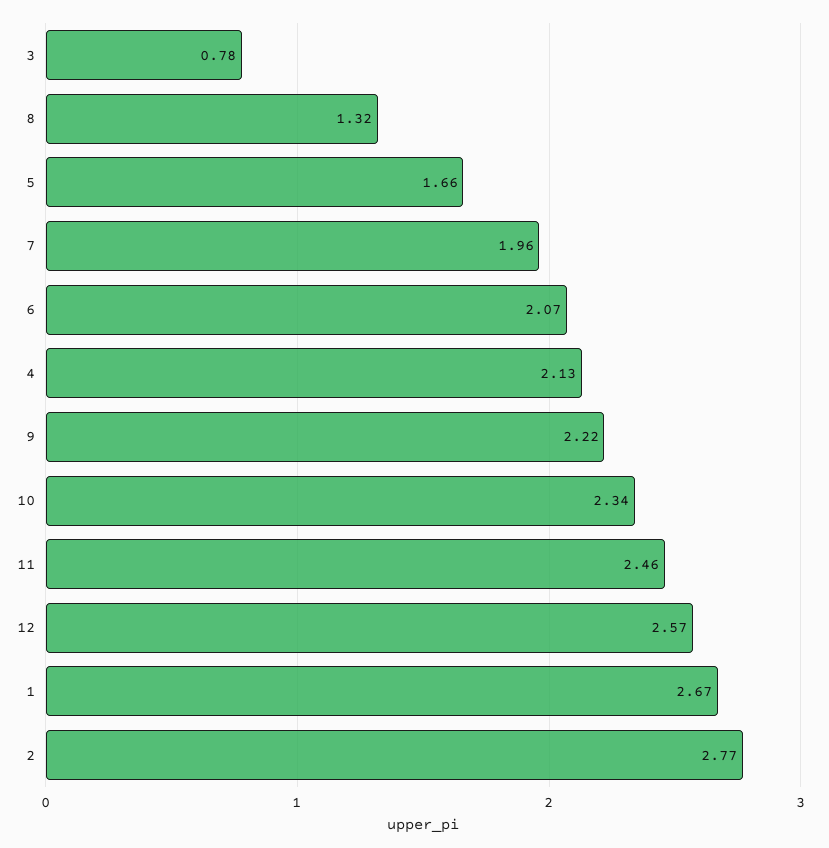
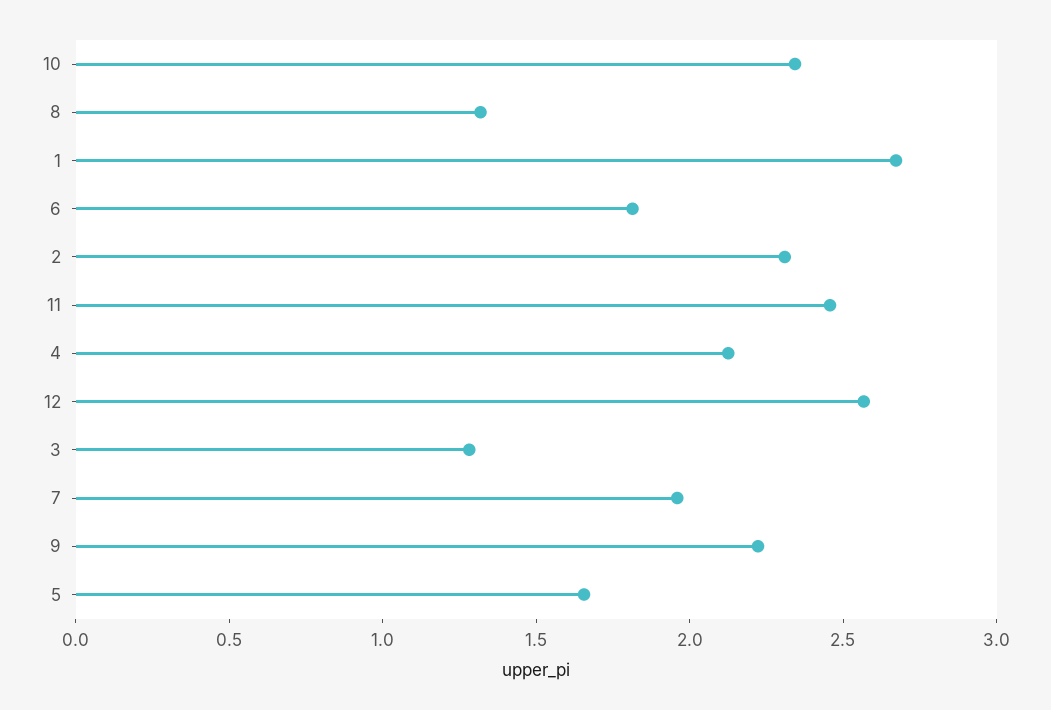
3: 0.78 -> 1.3
6: 2.07 -> 1.8
2: 2.77 -> 2.3

